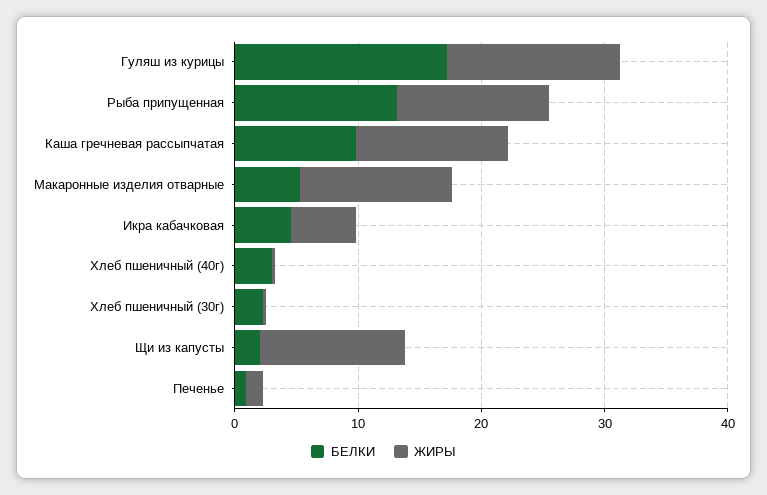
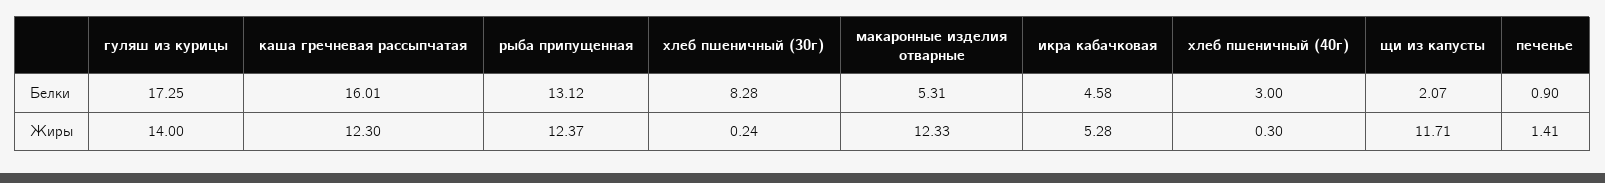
БЕЛКИ, Каша гречневая рассыпчатая: 10 -> 16.01
БЕЛКИ, Хлеб пшеничный (30г): 2 -> 8.28

